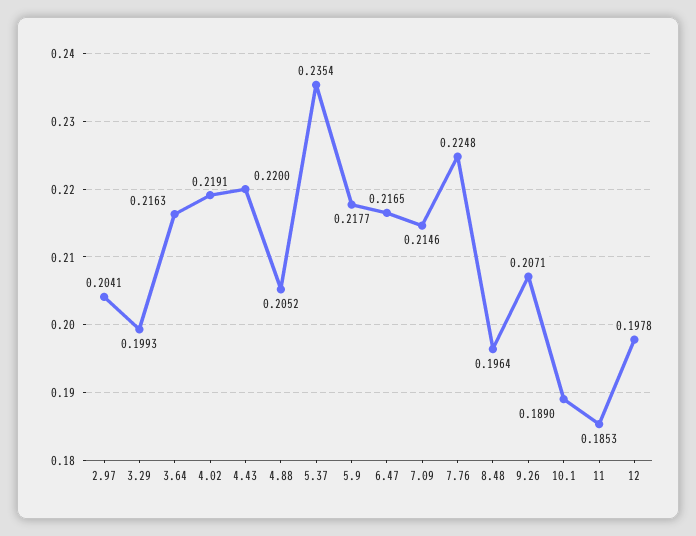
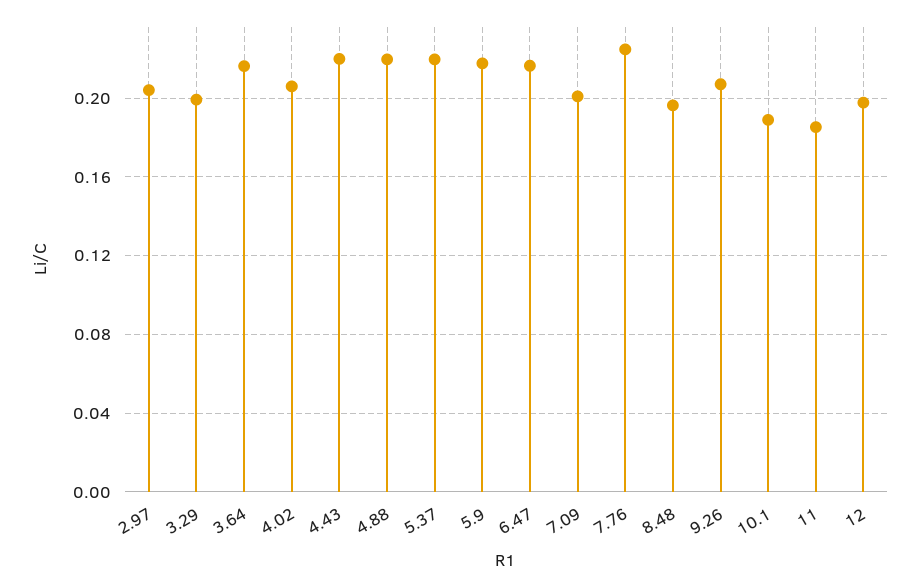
4.02: 0.2191 -> 0.205
4.88: 0.2052 -> 0.22
5.37: 0.2354 -> 0.22
7.09: 0.2146 -> 0.2

